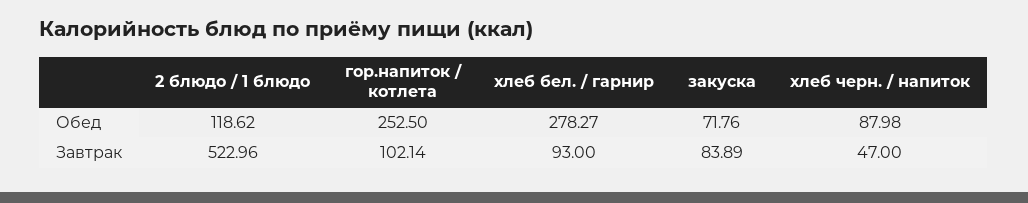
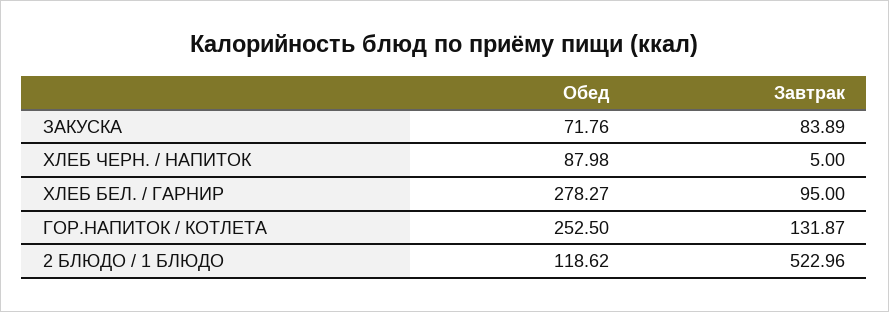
гор.напиток / котлета, Завтрак: 102.14 -> 131.87
хлеб бел. / гарнир, Завтрак: 93 -> 95
хлеб черн. / напиток, Завтрак: 47 -> 5

